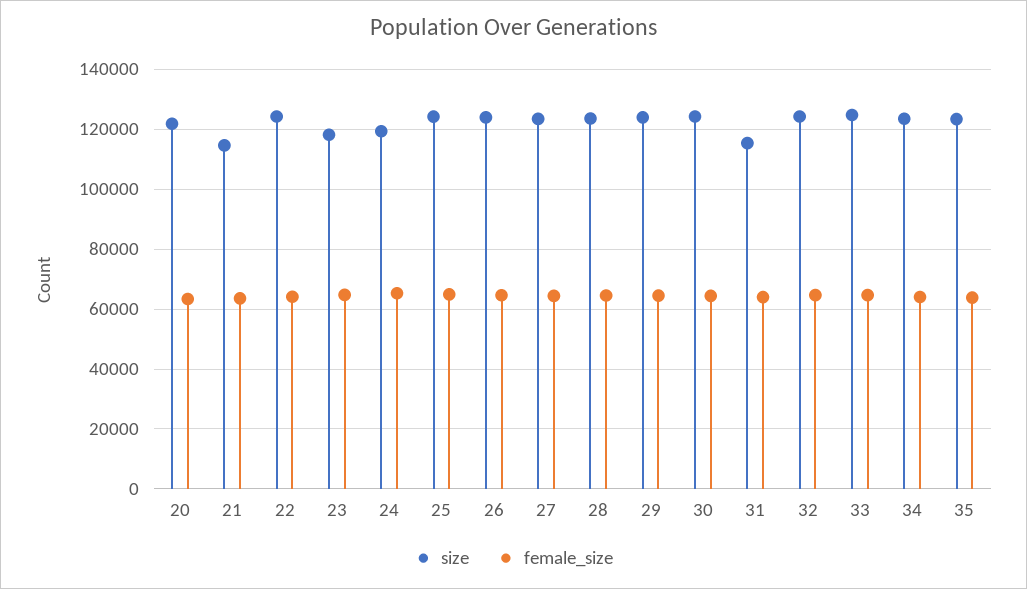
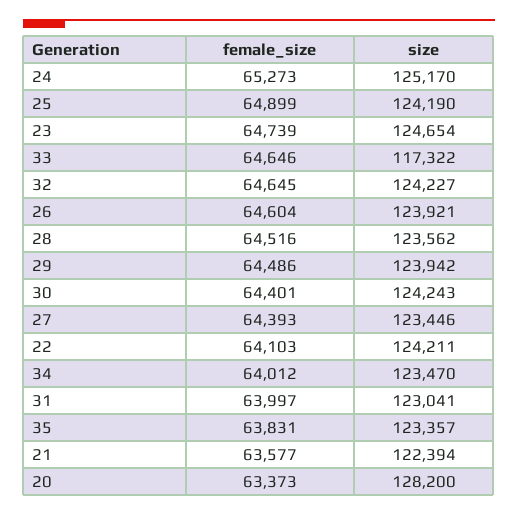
size, 20: 122500 -> 128200
size, 21: 115000 -> 122394
size, 23: 117500 -> 124654
size, 24: 120000 -> 125170
size, 31: 115000 -> 123041
size, 33: 125000 -> 117322

